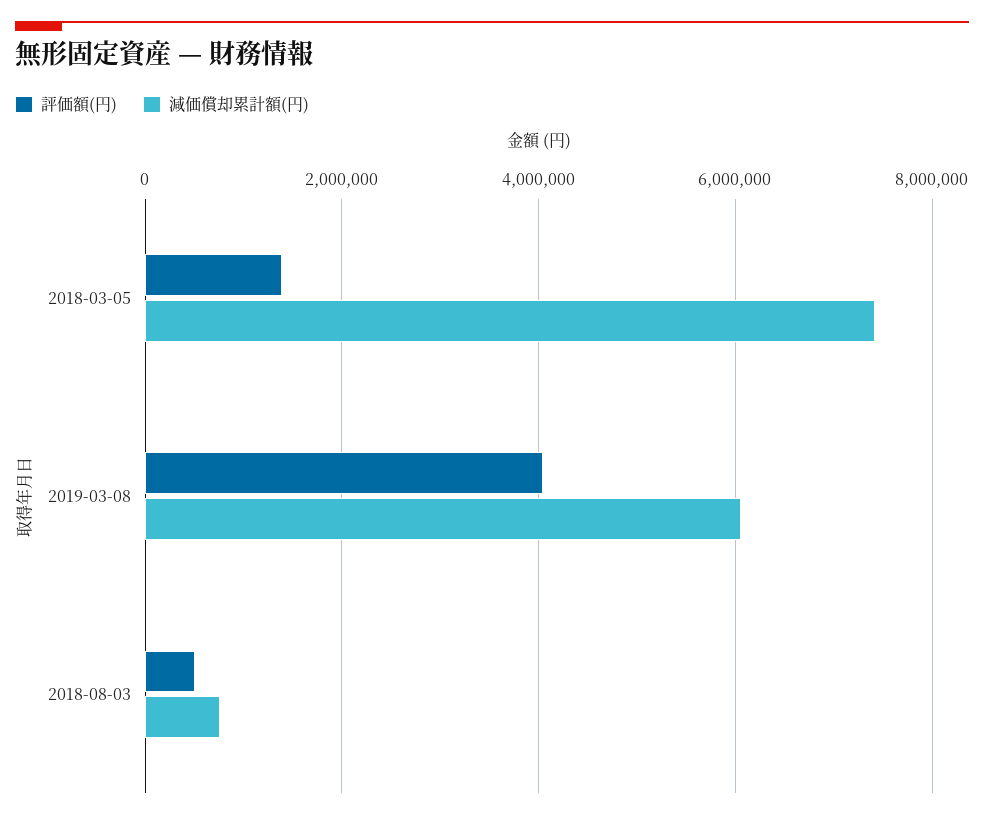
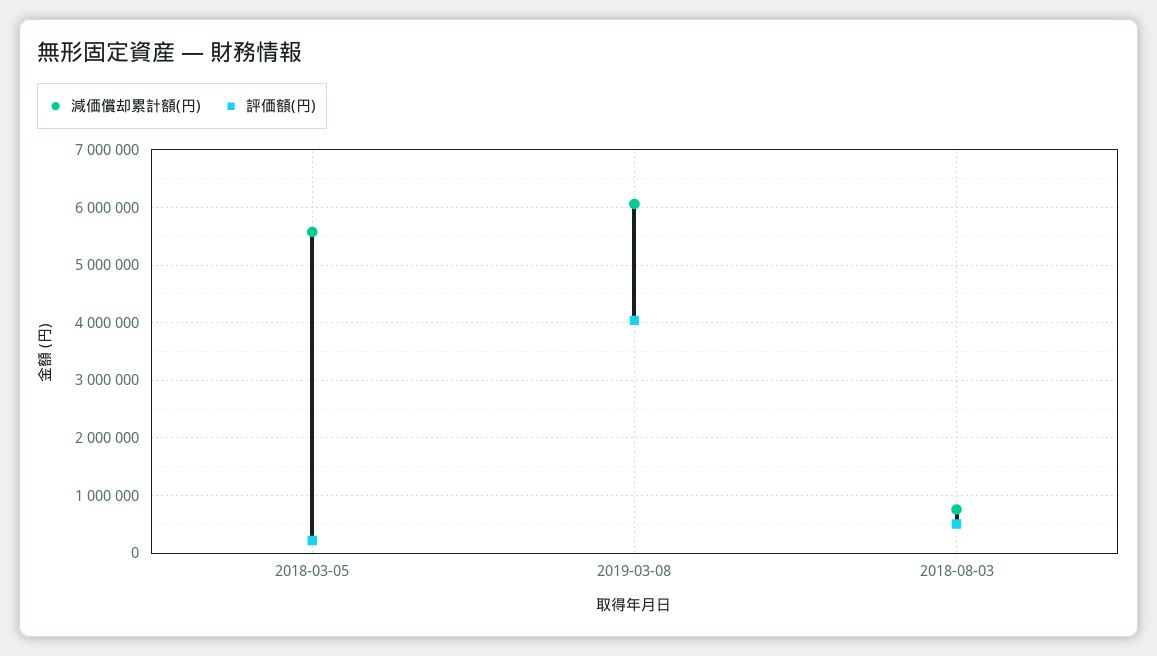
評価額(円), 2018-03-05: 1400000 -> 200000
減価償却累計額(円), 2018-03-05: 7400000 -> 5600000

